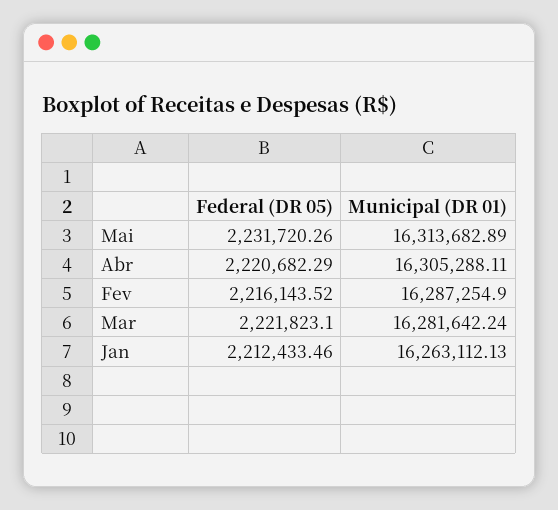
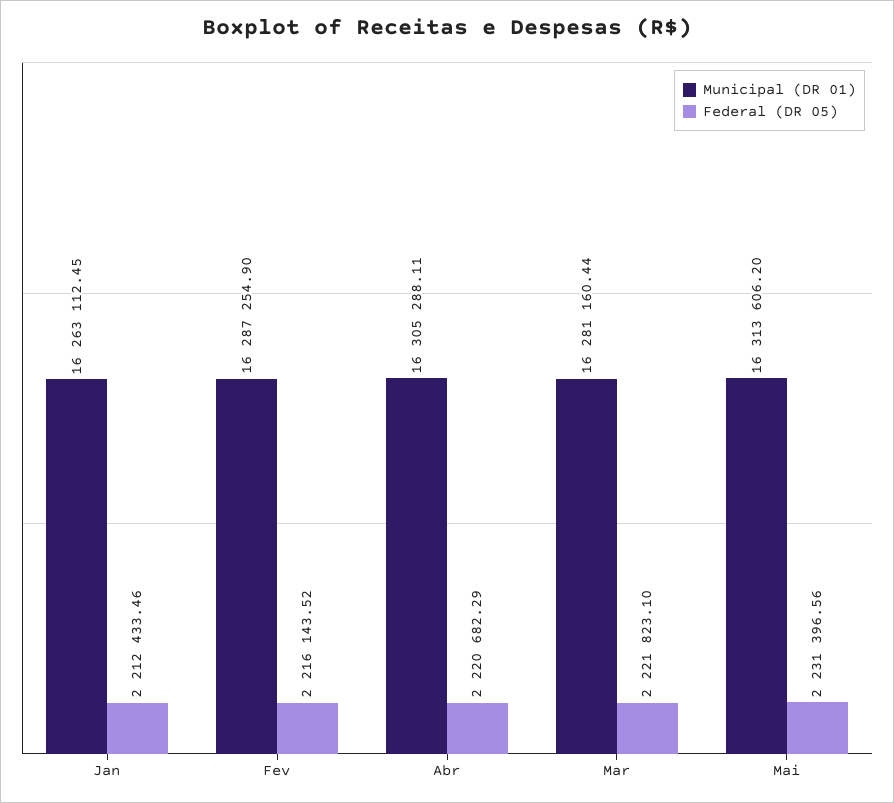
Federal (DR 05), Mai: 2231720.26 -> 2231396.56
Municipal (DR 01), Mai: 16313682.89 -> 16313606.2
Municipal (DR 01), Mar: 16281642.24 -> 16281160.44
Municipal (DR 01), Jan: 16263112.13 -> 16263112.45

